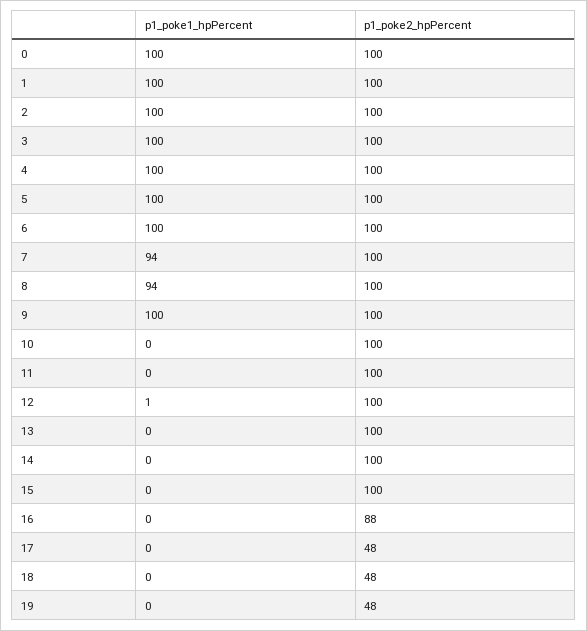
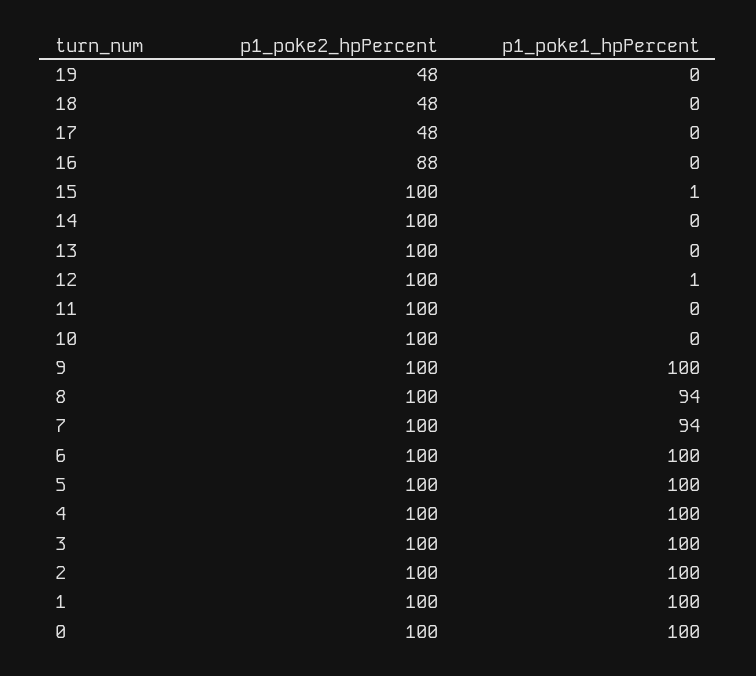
p1_poke1_hpPercent, 15: 0 -> 1

